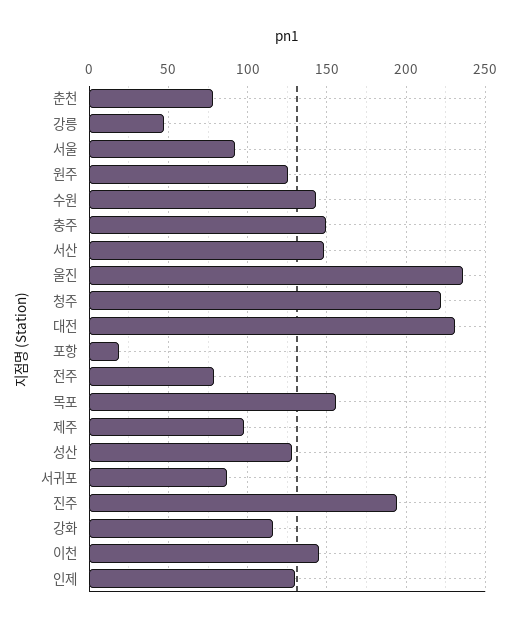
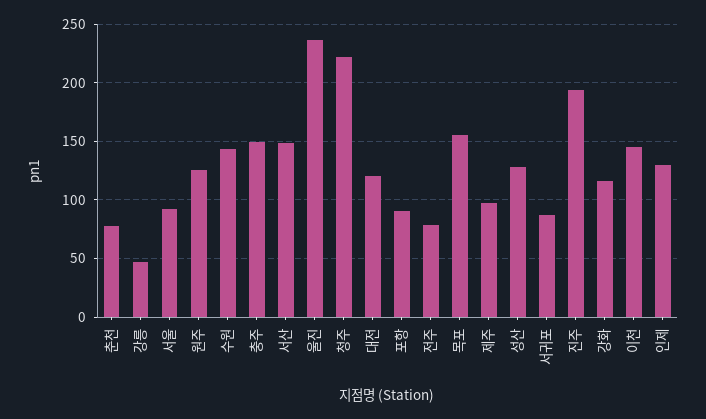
대전: 230 -> 120
포항: 20 -> 90

